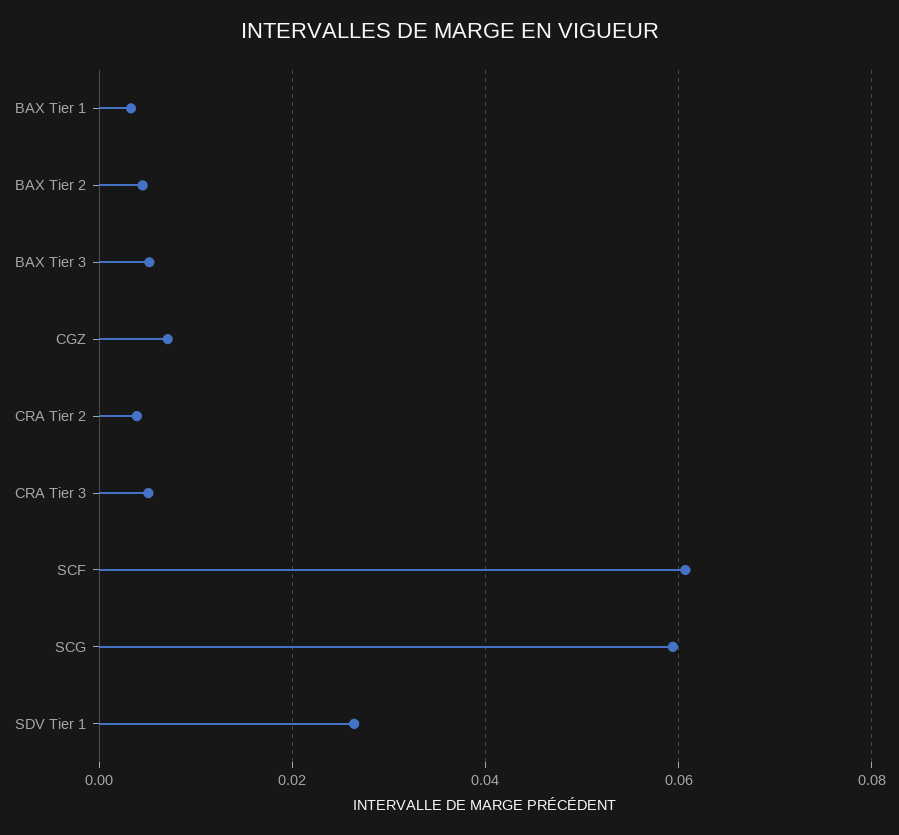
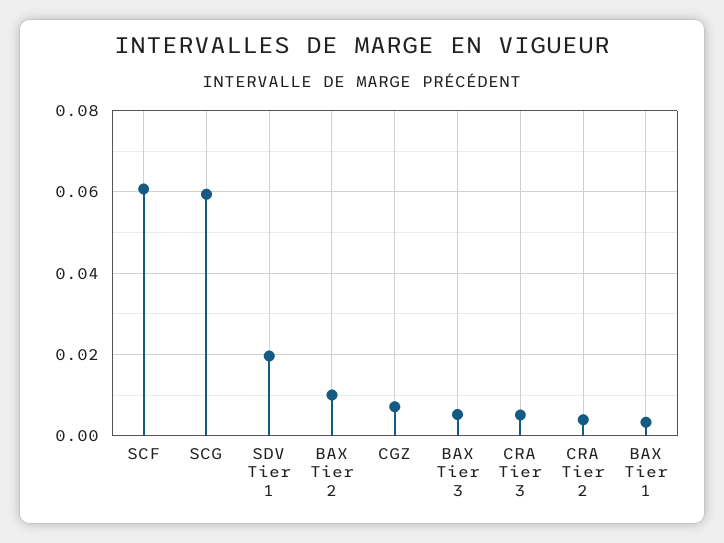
BAX Tier 2: 0.004 -> 0.01
SDV Tier 1: 0.026 -> 0.02

